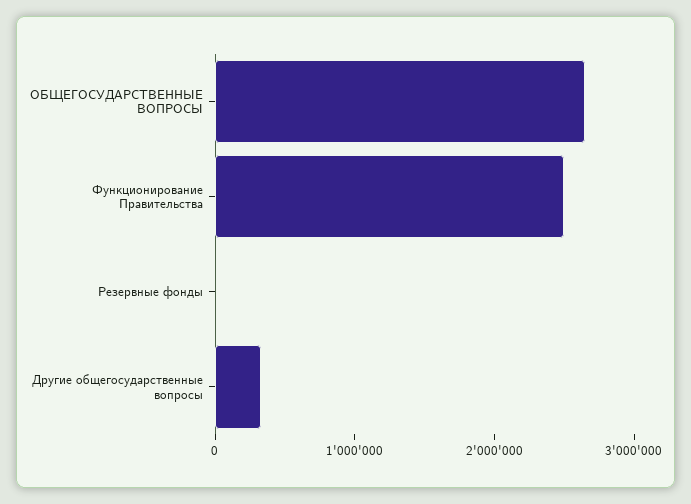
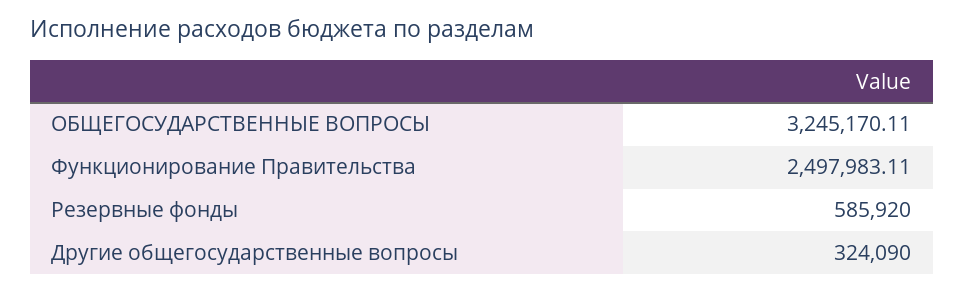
ОБЩЕГОСУДАРСТВЕННЫЕ ВОПРОСЫ: 2600000 -> 3245170.11
Резервные фонды: 0 -> 585920

